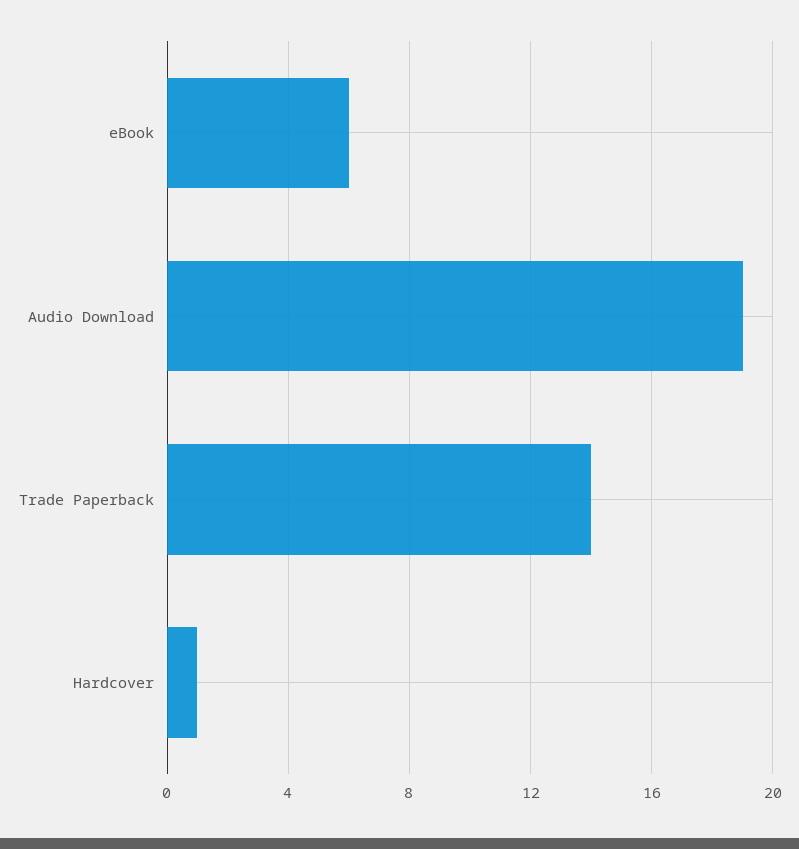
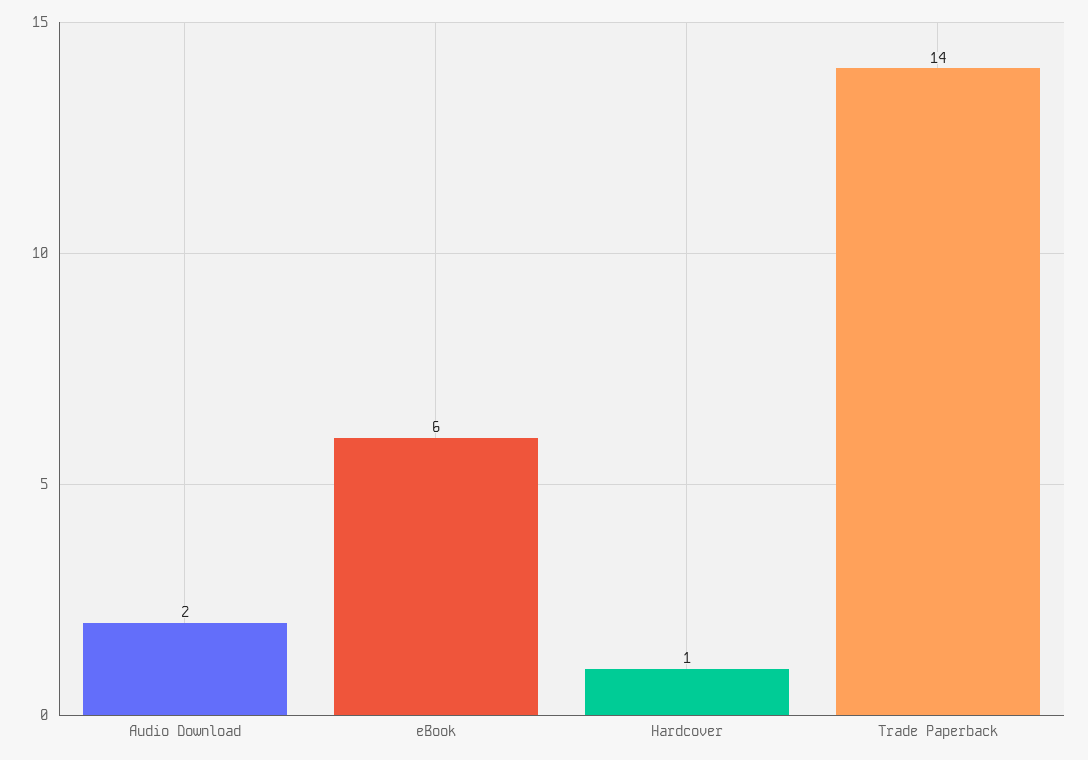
Audio Download: 19 -> 2

